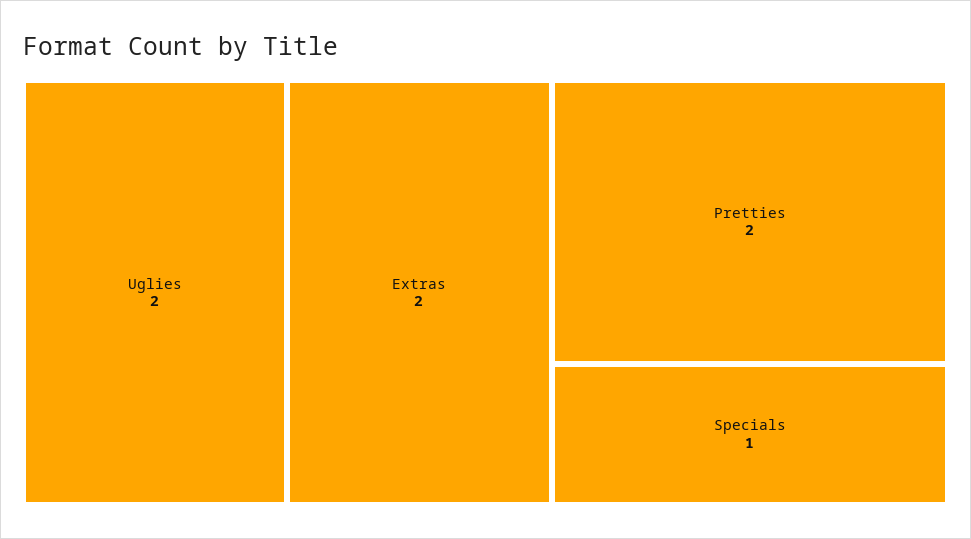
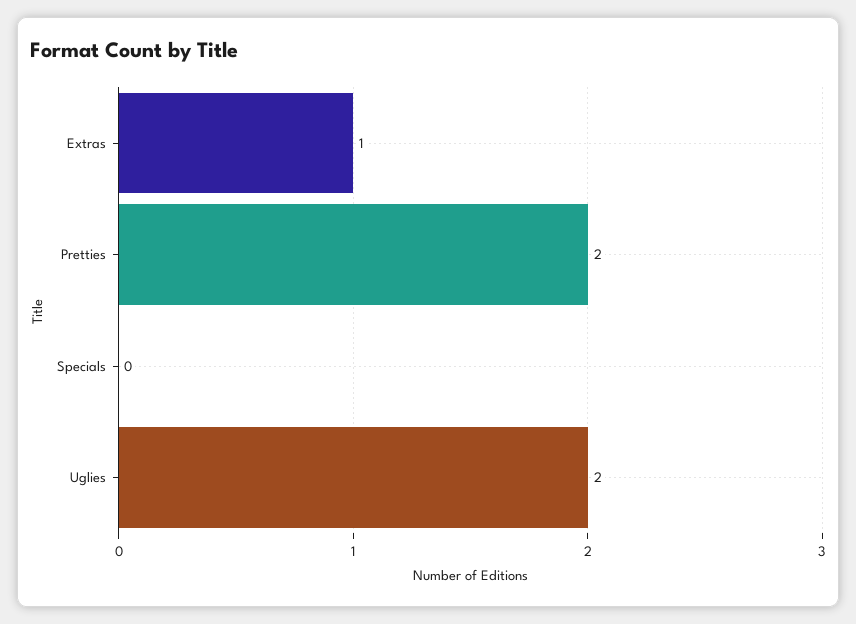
Extras: 2 -> 1
Specials: 1 -> 0

